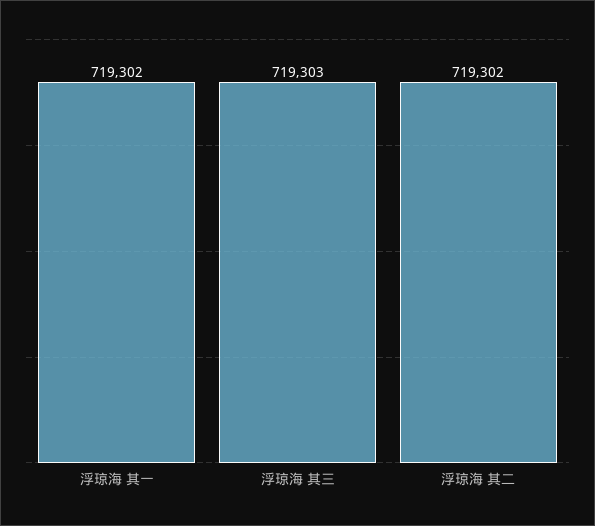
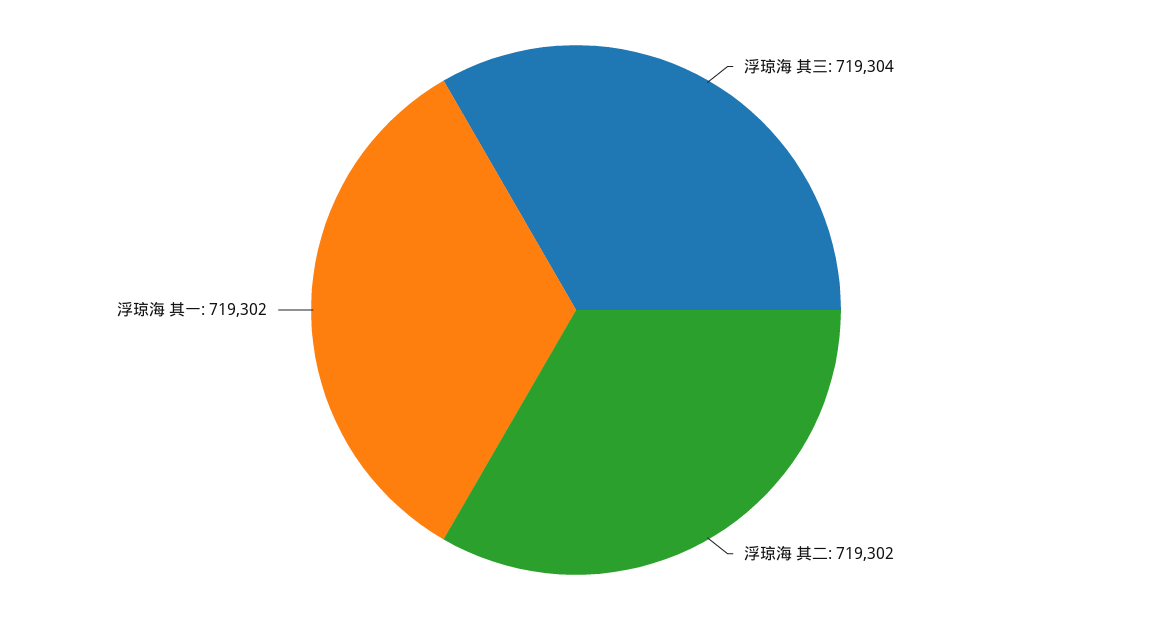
浮琼海 其三: 719303 -> 719304

